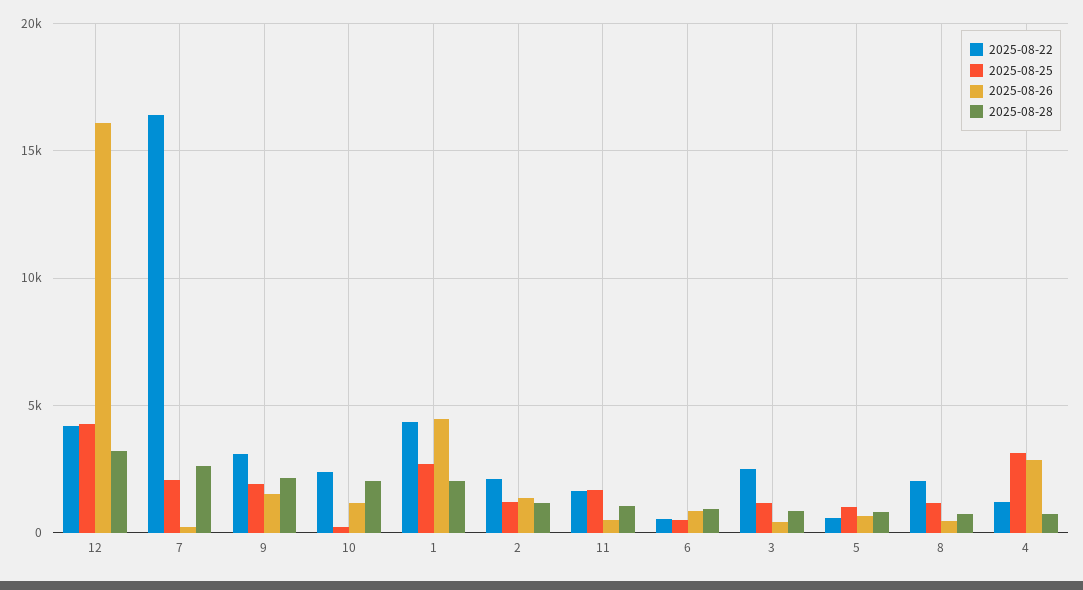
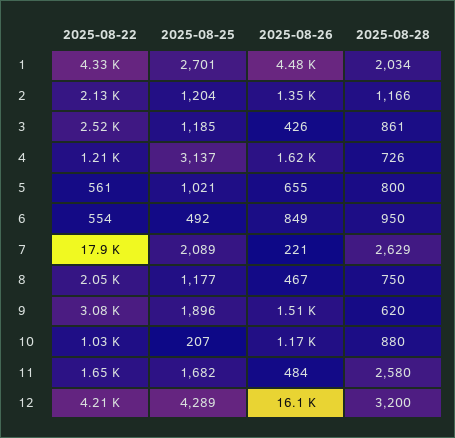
2025-08-22, 7: 16500 -> 17900
2025-08-28, 9: 2000 -> 620
2025-08-22, 10: 2500 -> 1030
2025-08-28, 10: 2000 -> 880
2025-08-28, 11: 1000 -> 2580
2025-08-26, 4: 3000 -> 1620

